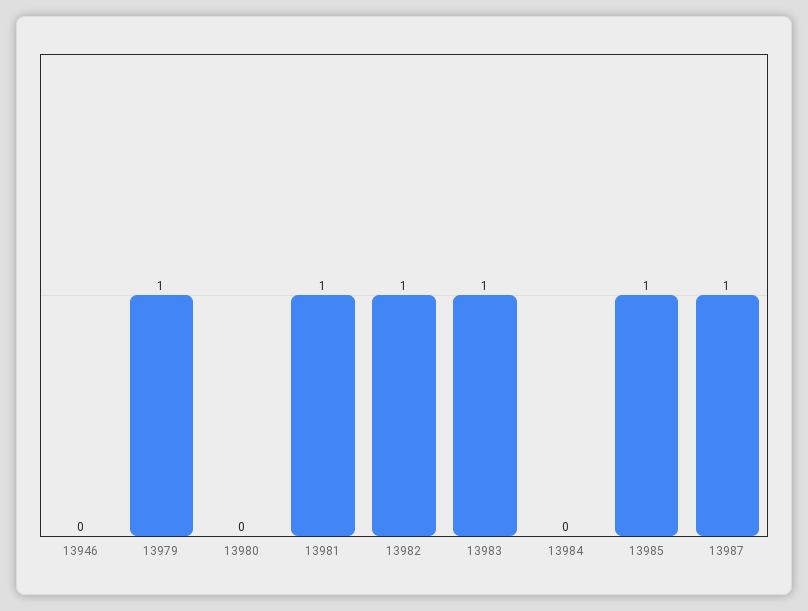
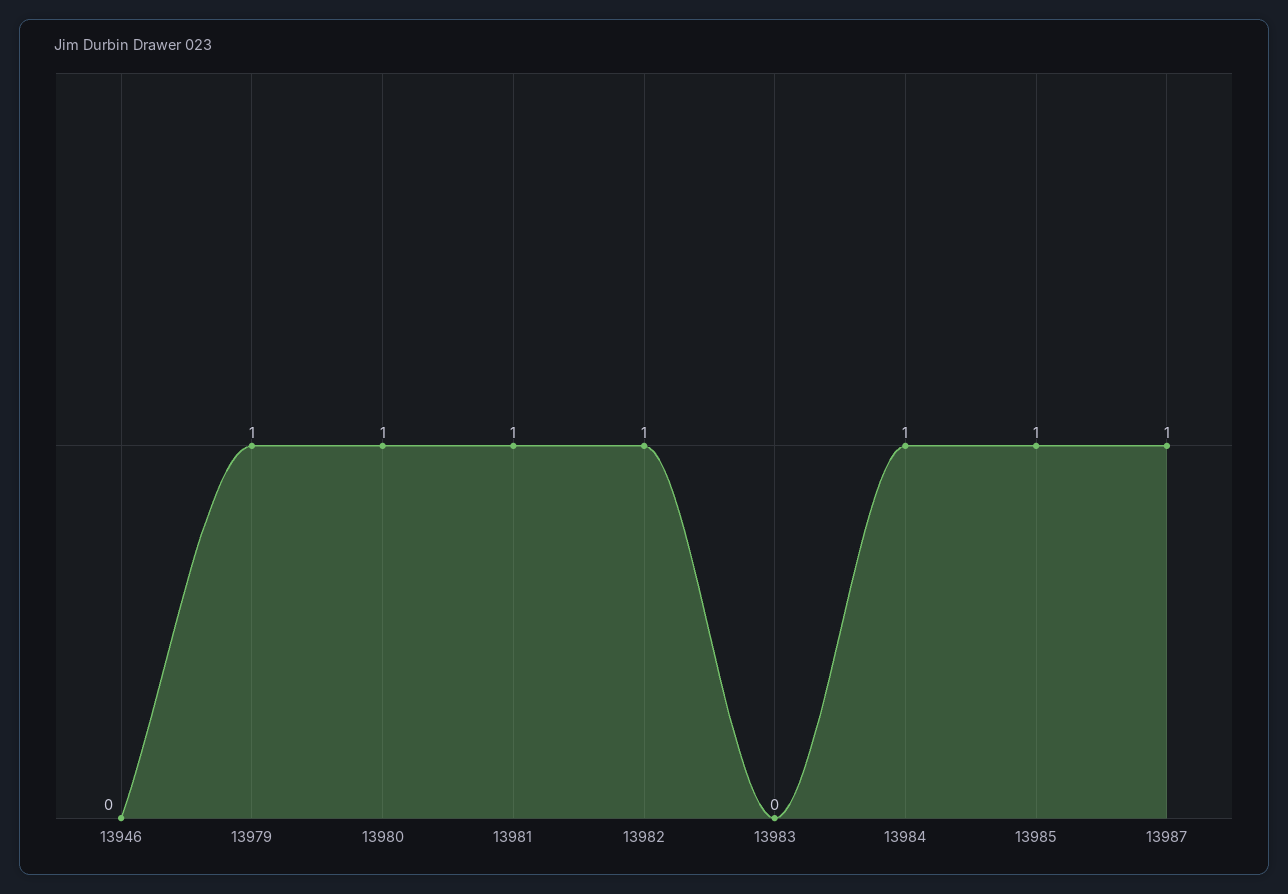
13980: 0 -> 1
13983: 1 -> 0
13984: 0 -> 1

